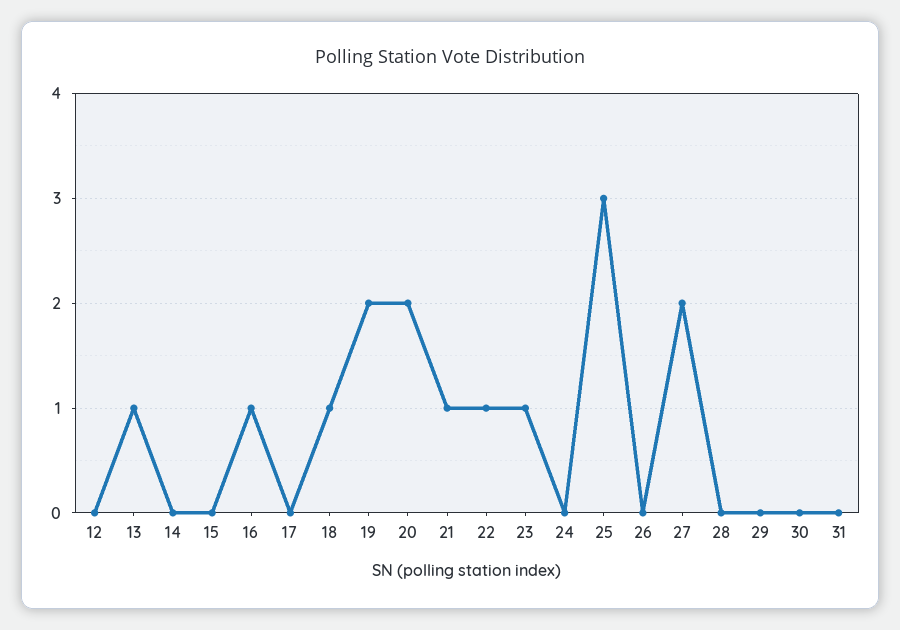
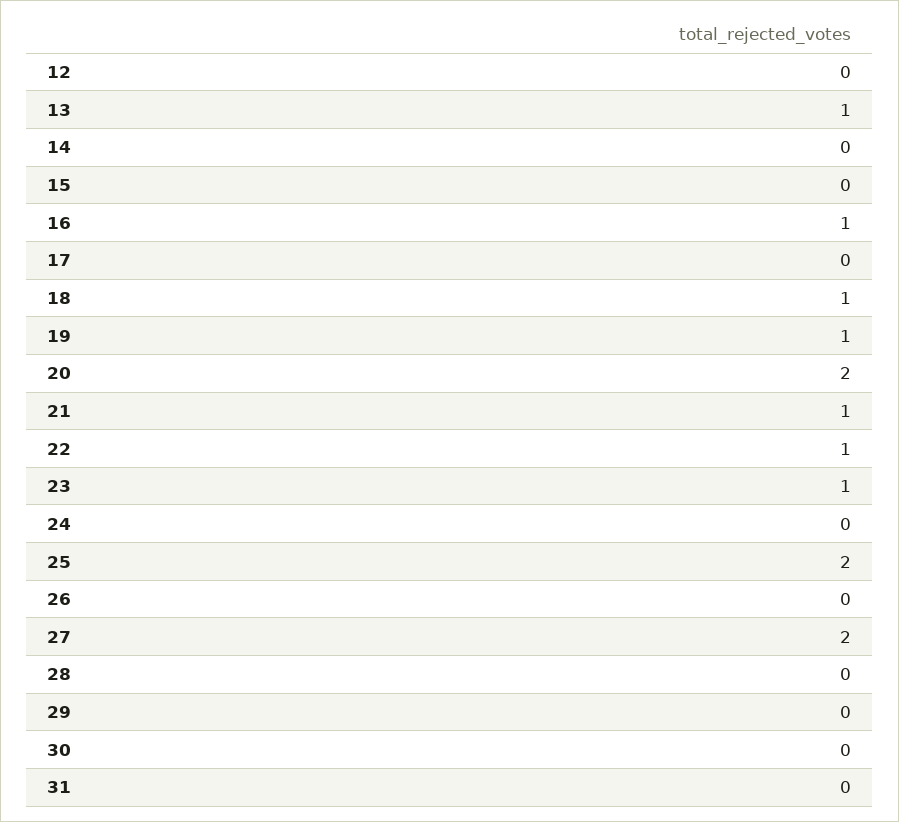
19: 2 -> 1
25: 3 -> 2

